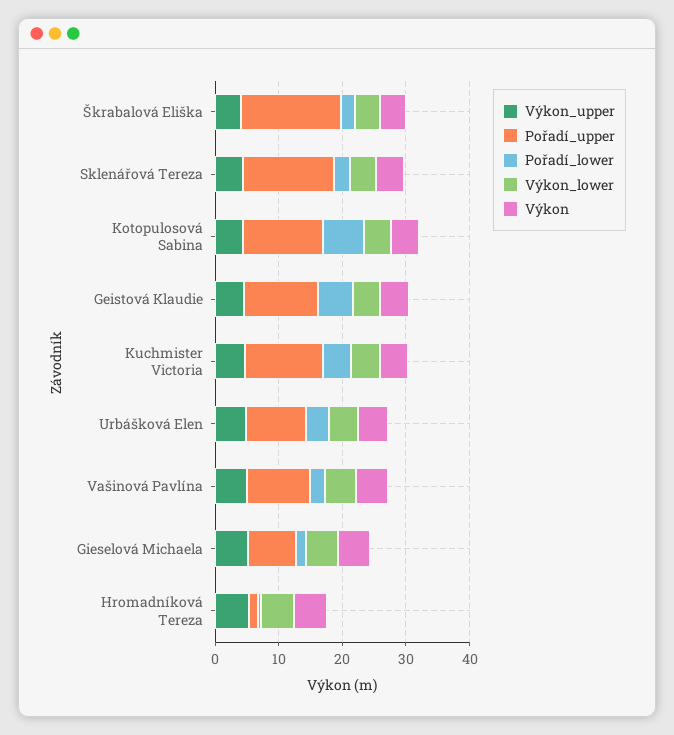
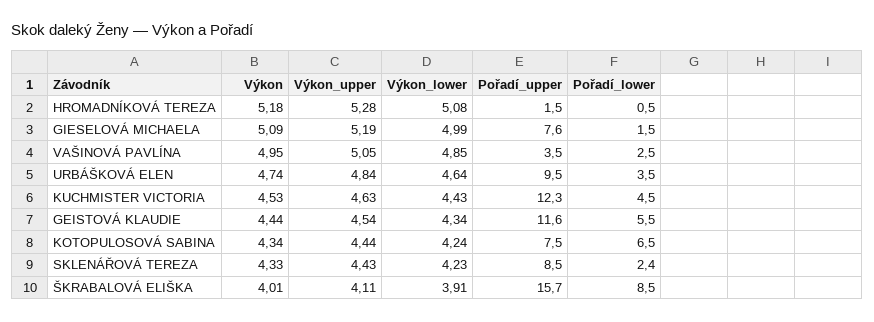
Pořadí_lower, Škrabalová Eliška: 2 -> 8.5
Pořadí_upper, Sklenářová Tereza: 14 -> 8.5
Pořadí_upper, Kotopulosová Sabina: 12 -> 7.5
Pořadí_upper, Vašinová Pavlína: 10 -> 3.5

